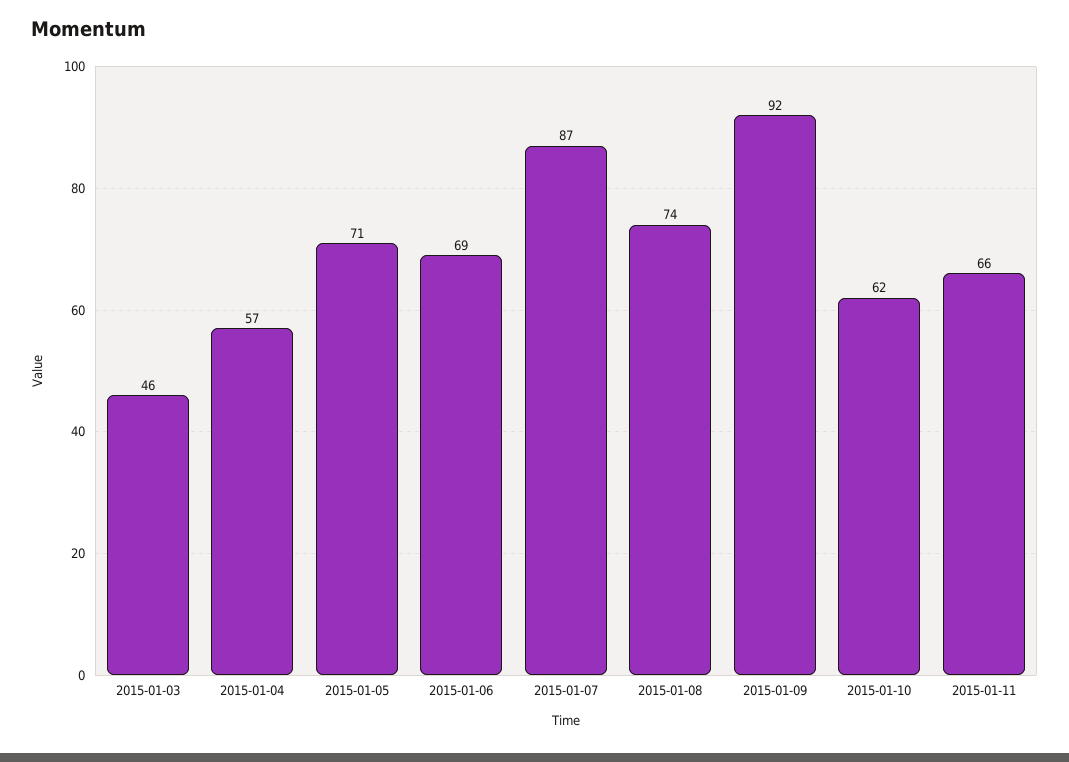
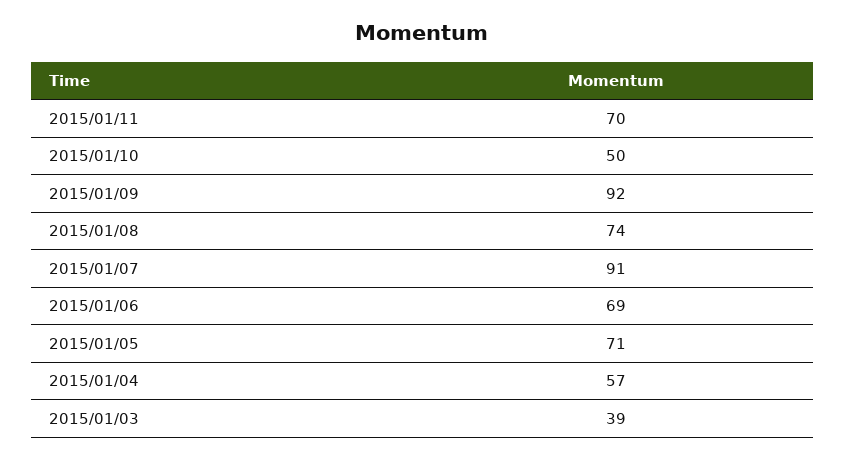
2015-01-03: 46 -> 39
2015-01-07: 87 -> 91
2015-01-10: 62 -> 50
2015-01-11: 66 -> 70

